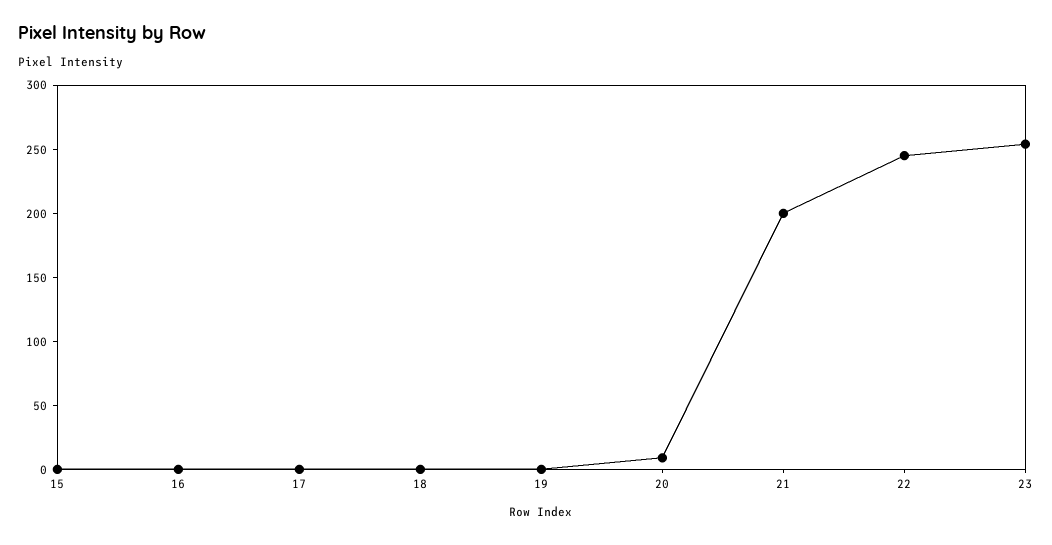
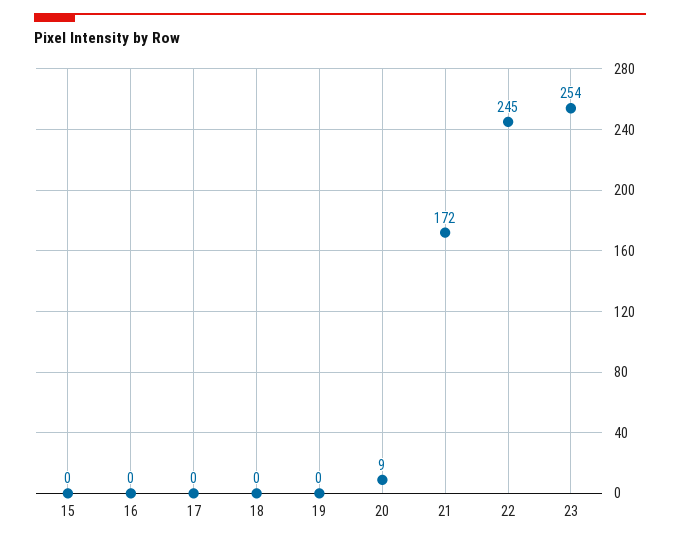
21: 200 -> 172

